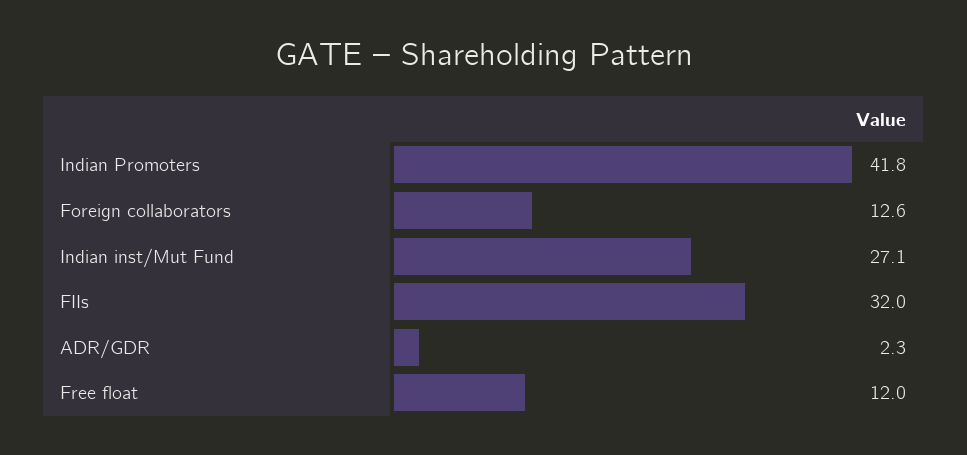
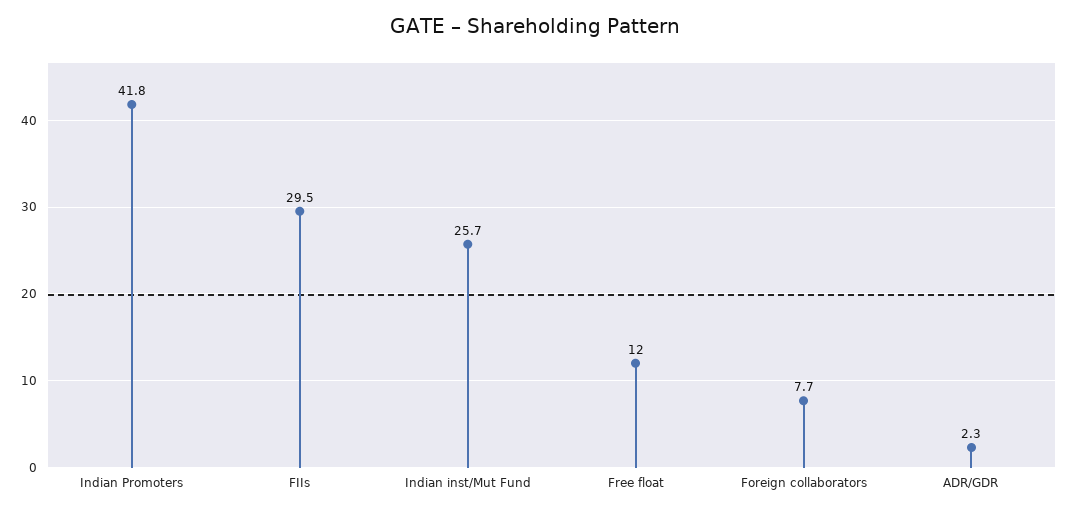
Foreign collaborators: 12.6 -> 7.7
Indian inst/Mut Fund: 27.1 -> 25.7
FIIs: 32 -> 29.5

